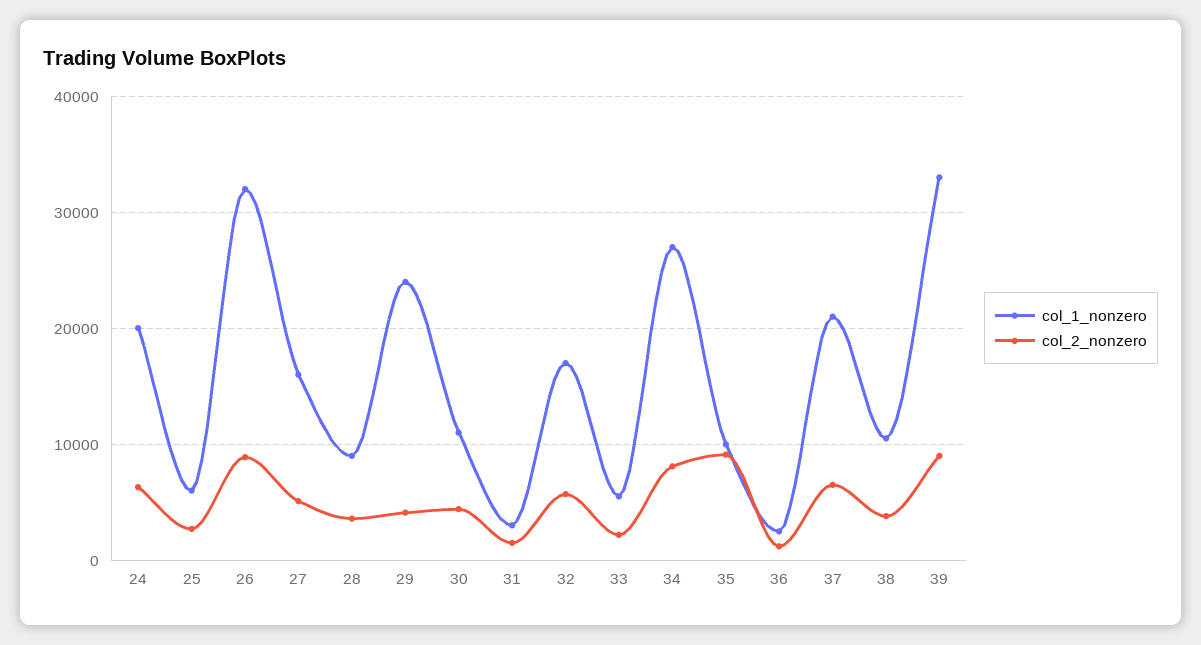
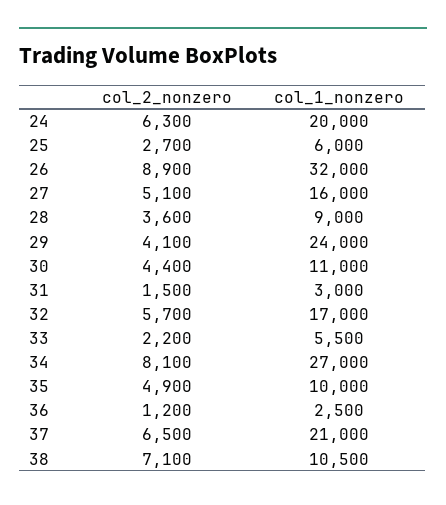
col_2_nonzero, 35: 9000 -> 4900
col_2_nonzero, 38: 4000 -> 7100
col_1_nonzero, 39: 33000 -> none
col_2_nonzero, 39: 9000 -> none

